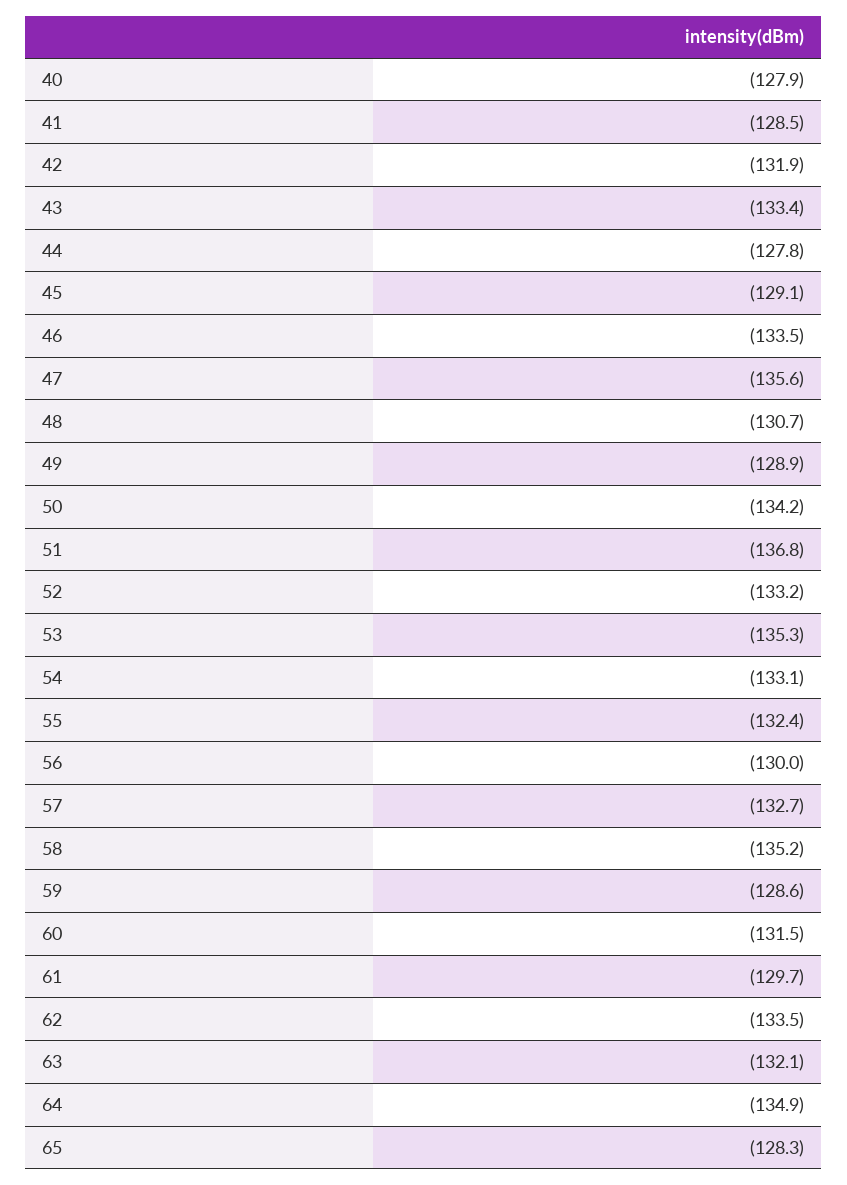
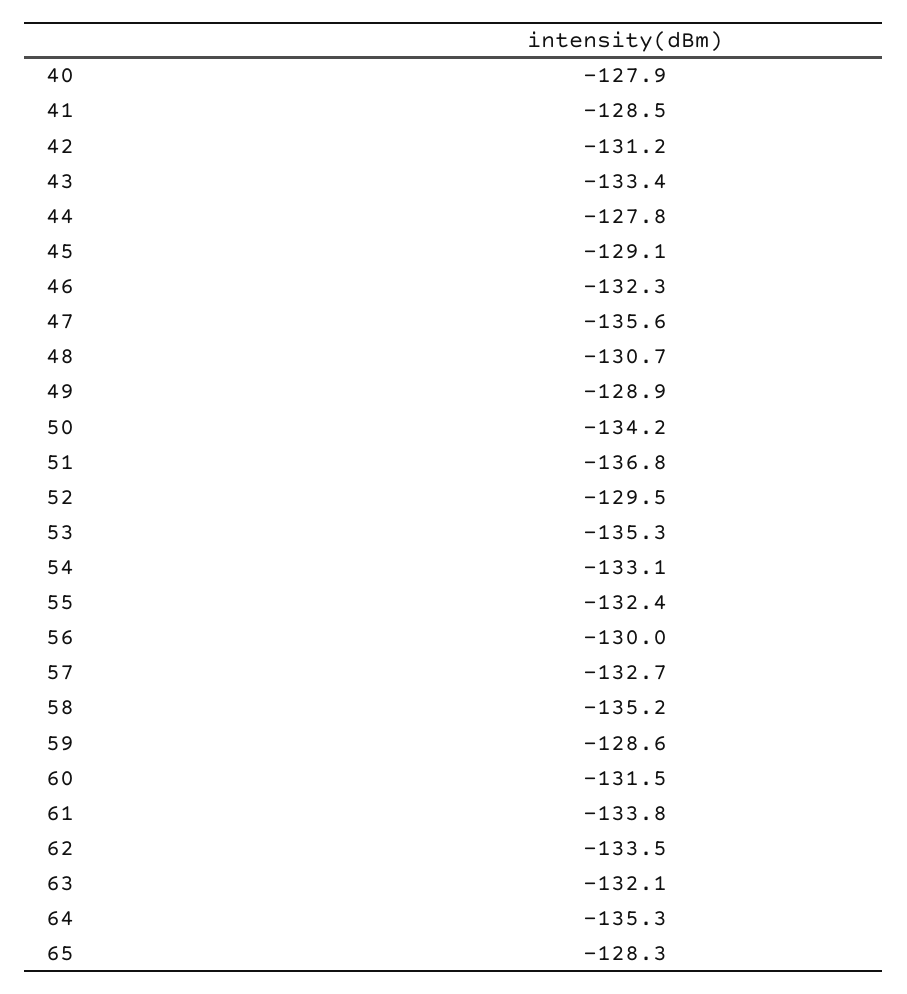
42: -131.9 -> -131.2
46: -133.5 -> -132.3
52: -133.2 -> -129.5
61: -129.7 -> -133.8
64: -134.9 -> -135.3

